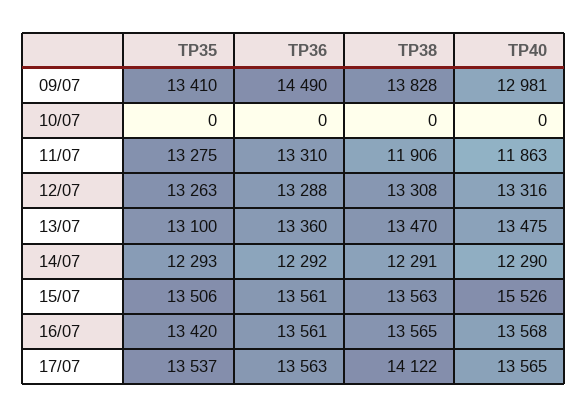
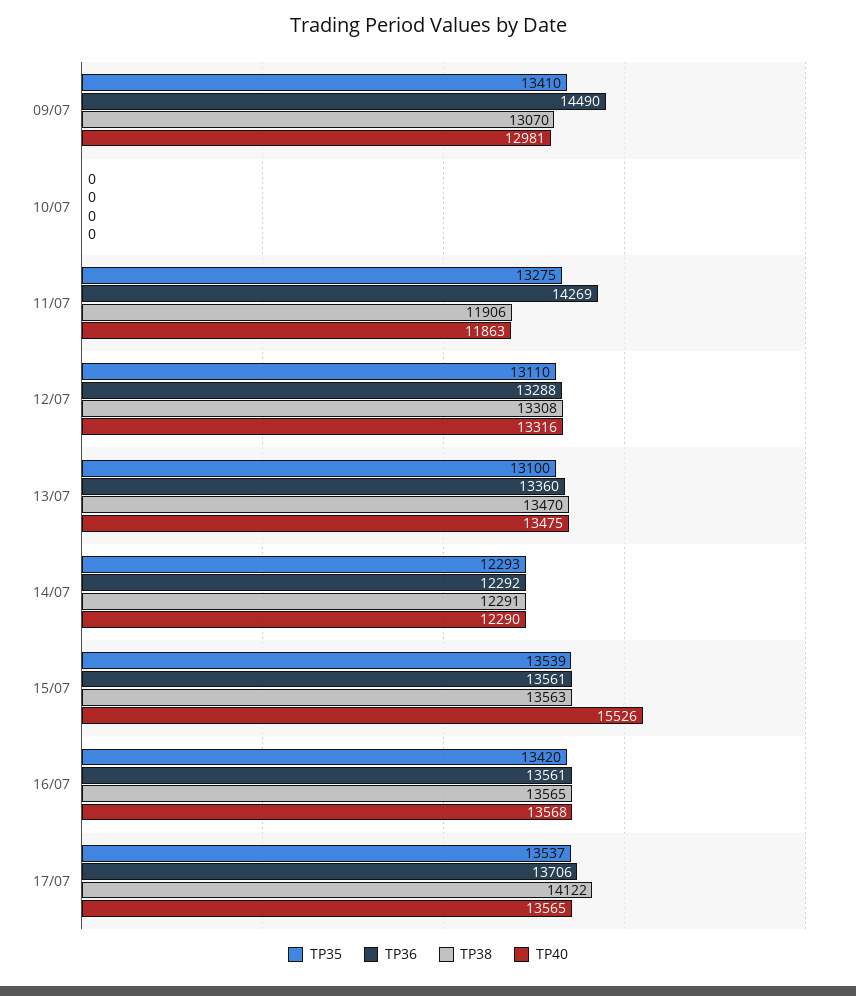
TP38, 09/07: 13828 -> 13070
TP36, 11/07: 13310 -> 14269
TP35, 12/07: 13263 -> 13110
TP35, 15/07: 13506 -> 13539
TP36, 17/07: 13563 -> 13706

